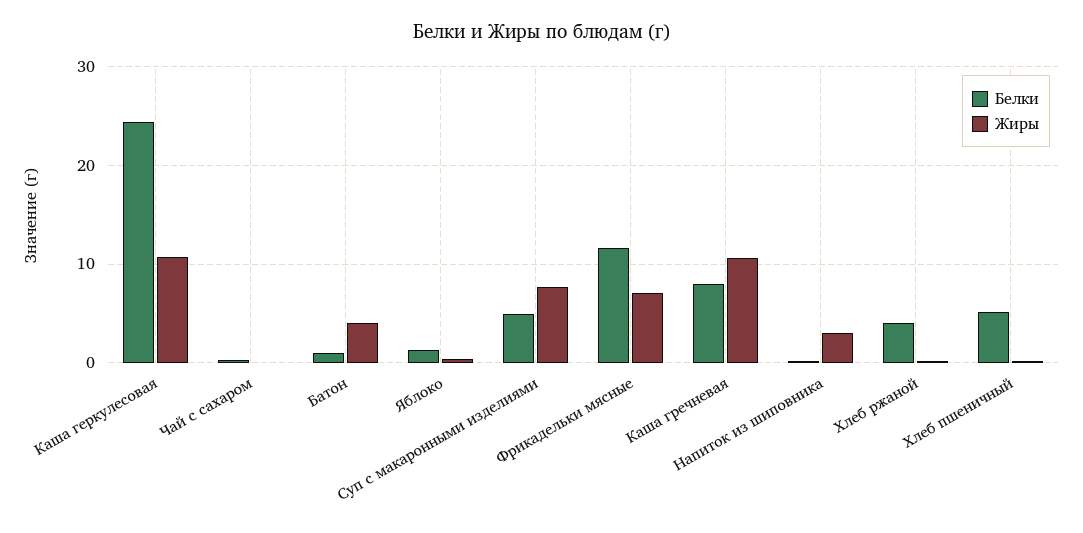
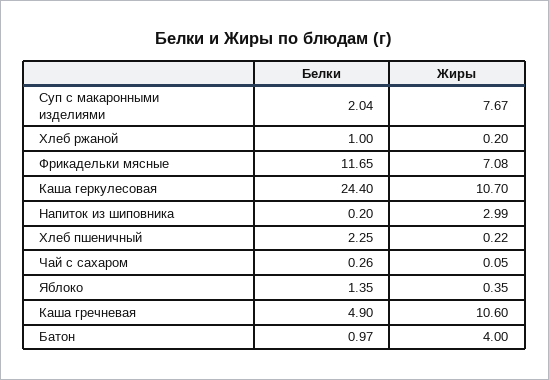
Белки, Суп с макаронными изделиями: 5 -> 2.04
Белки, Каша гречневая: 8 -> 4.9
Белки, Хлеб ржаной: 4 -> 1
Белки, Хлеб пшеничный: 5 -> 2.25

